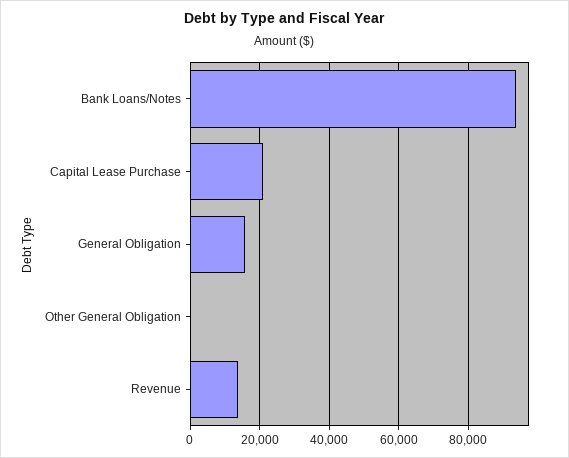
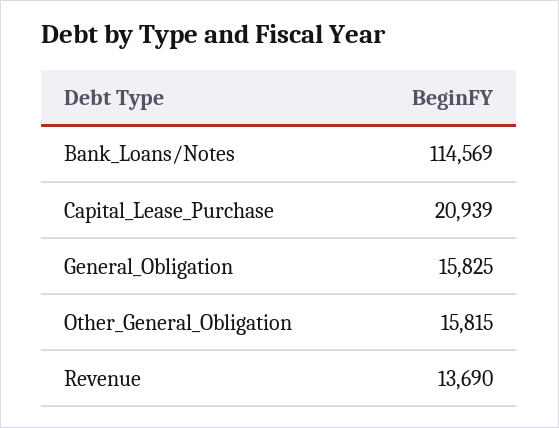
Bank Loans/Notes: 94000 -> 114569
Other General Obligation: 0 -> 15815

